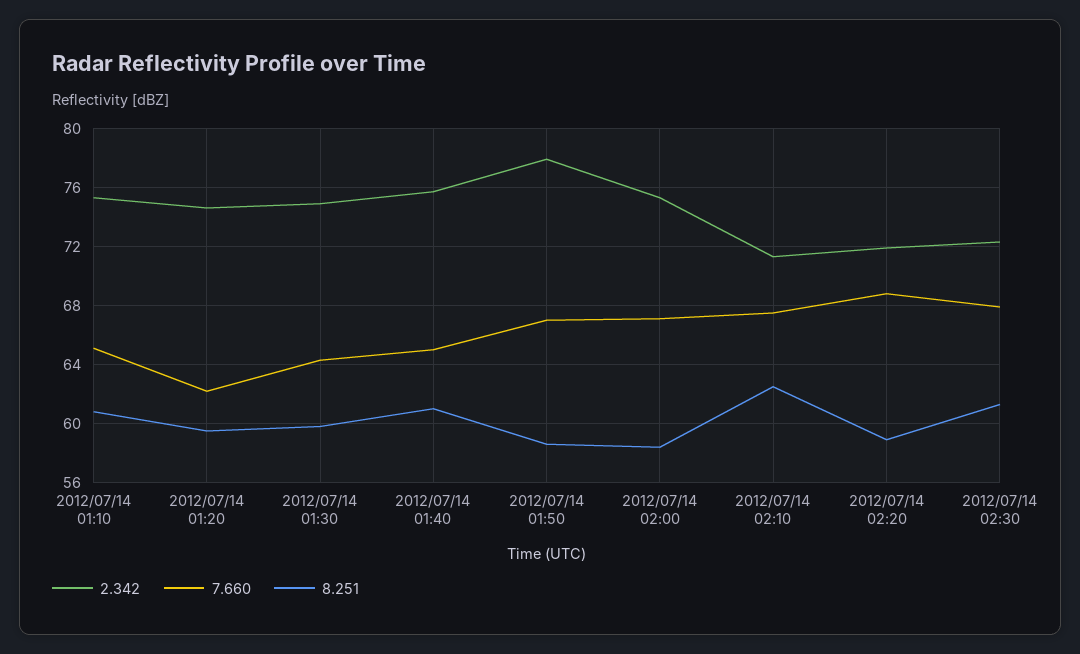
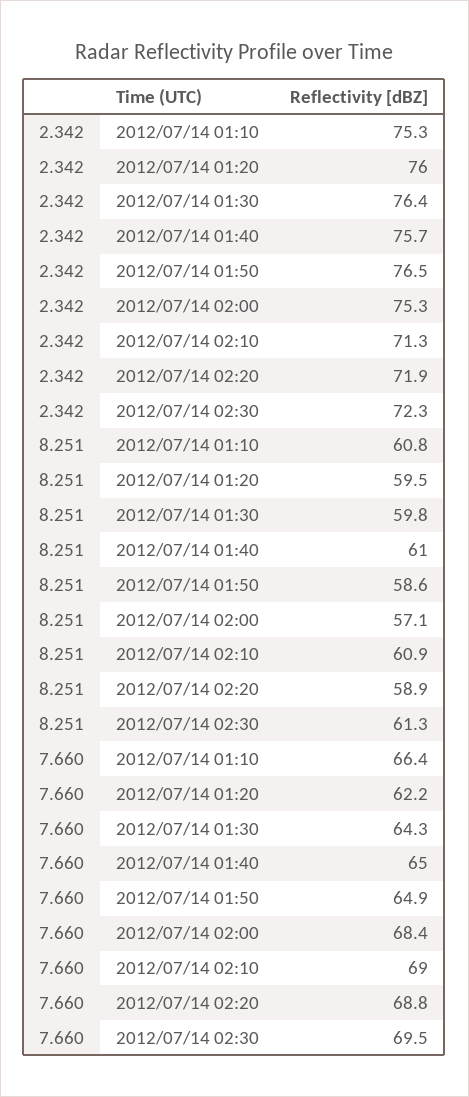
7.660, 2012/07/14 01:10: 65 -> 66.4
2.342, 2012/07/14 01:20: 74.5 -> 76
2.342, 2012/07/14 01:30: 75 -> 76.4
2.342, 2012/07/14 01:50: 78 -> 76.5
7.660, 2012/07/14 01:50: 67 -> 64.9
7.660, 2012/07/14 02:00: 67 -> 68.4
8.251, 2012/07/14 02:00: 58.5 -> 57.1
7.660, 2012/07/14 02:10: 67.5 -> 69
8.251, 2012/07/14 02:10: 62.5 -> 60.9
7.660, 2012/07/14 02:30: 68 -> 69.5

